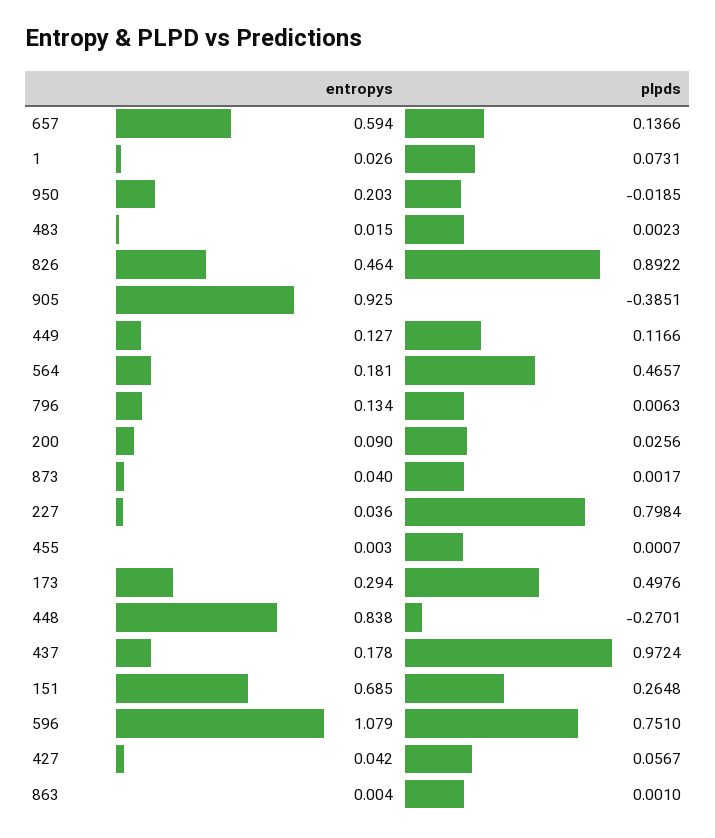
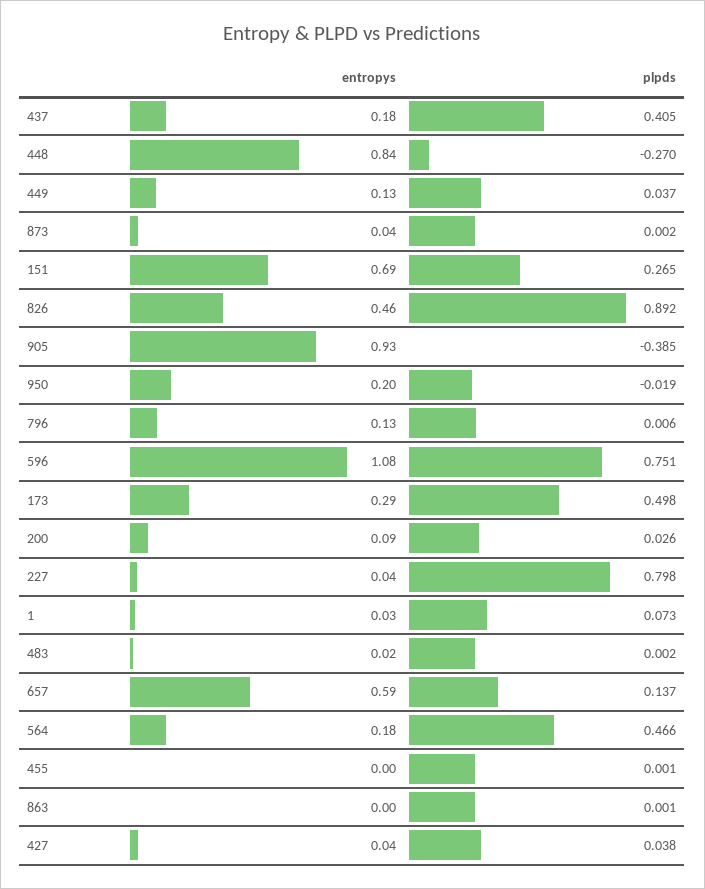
plpds, 449: 0.1166 -> 0.037
plpds, 437: 0.9724 -> 0.405
plpds, 427: 0.0567 -> 0.038

